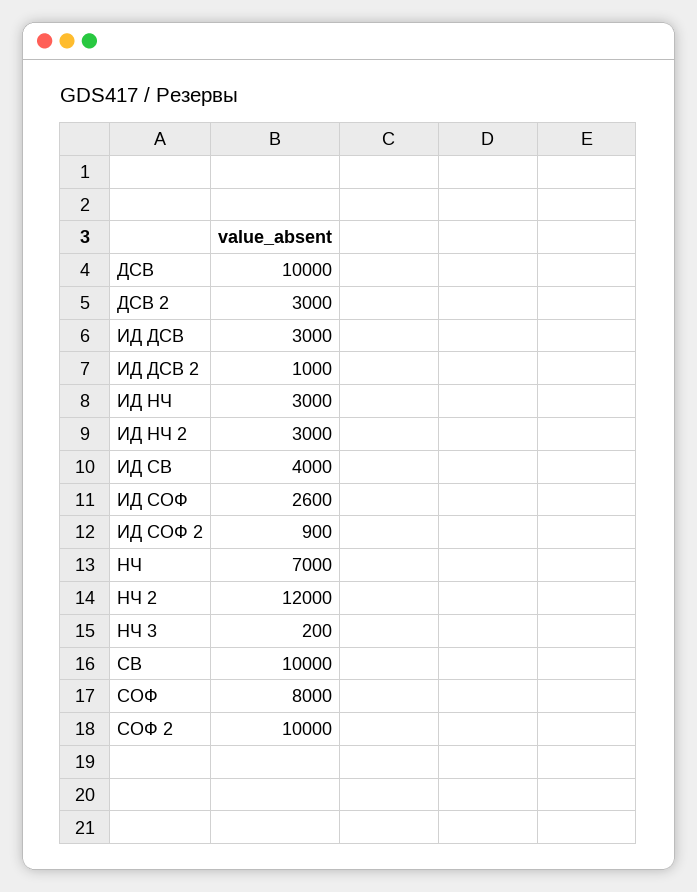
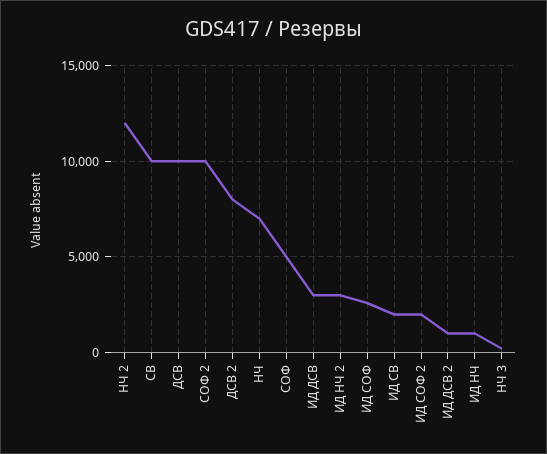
ДСВ 2: 3000 -> 8000
ИД НЧ: 3000 -> 1000
ИД СВ: 4000 -> 2000
ИД СОФ 2: 900 -> 2000
СОФ: 8000 -> 5000

